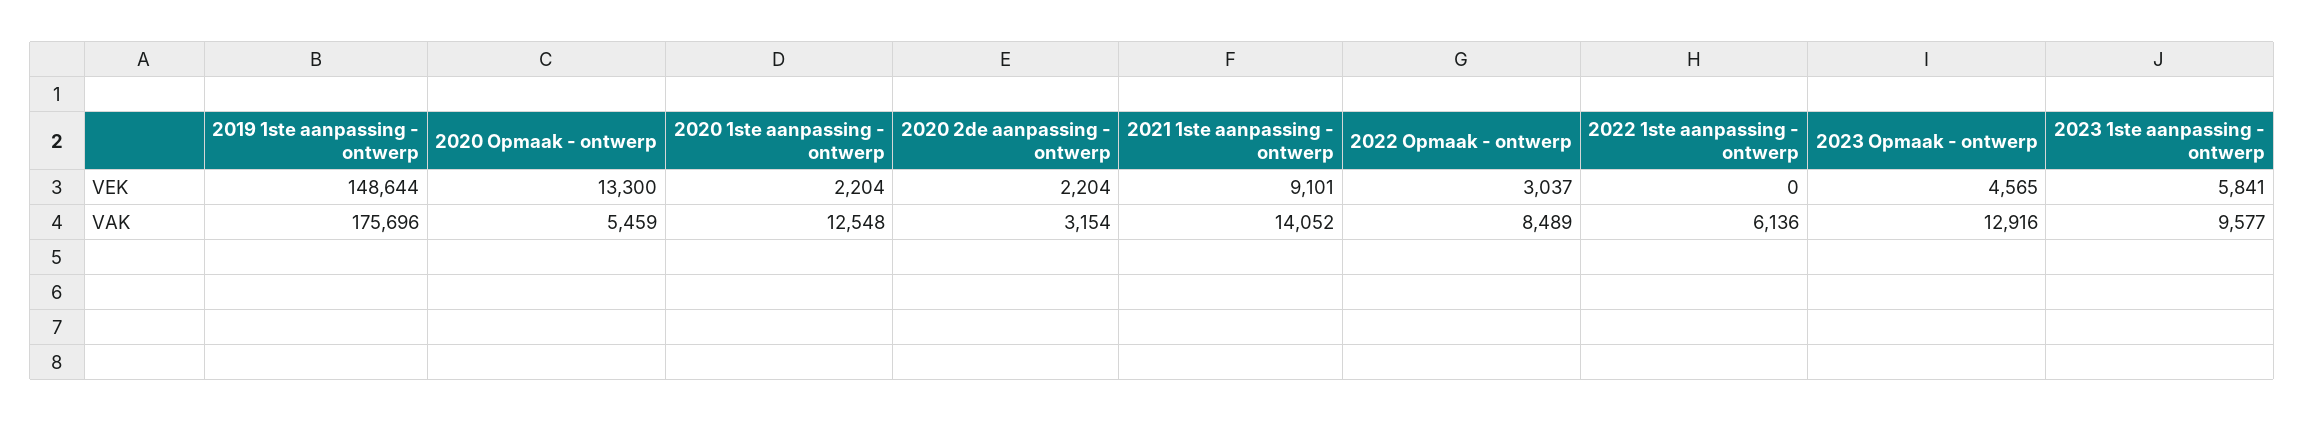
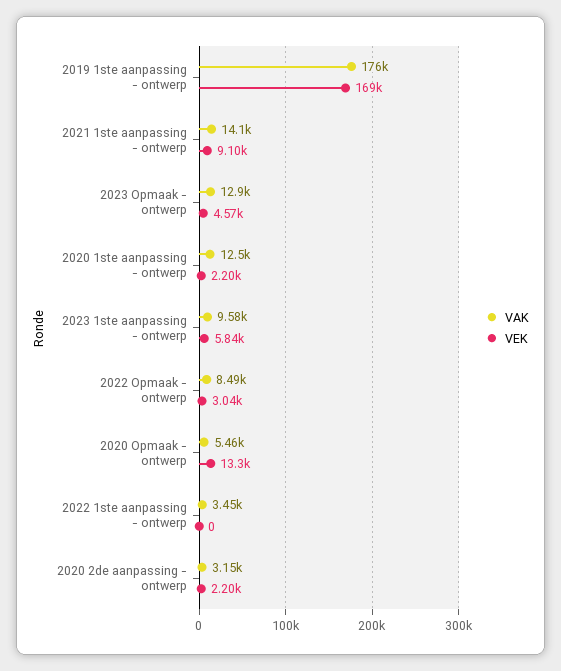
VEK, 2019 1ste aanpassing - ontwerp: 148644 -> 169000
VAK, 2022 1ste aanpassing - ontwerp: 6136 -> 3450

